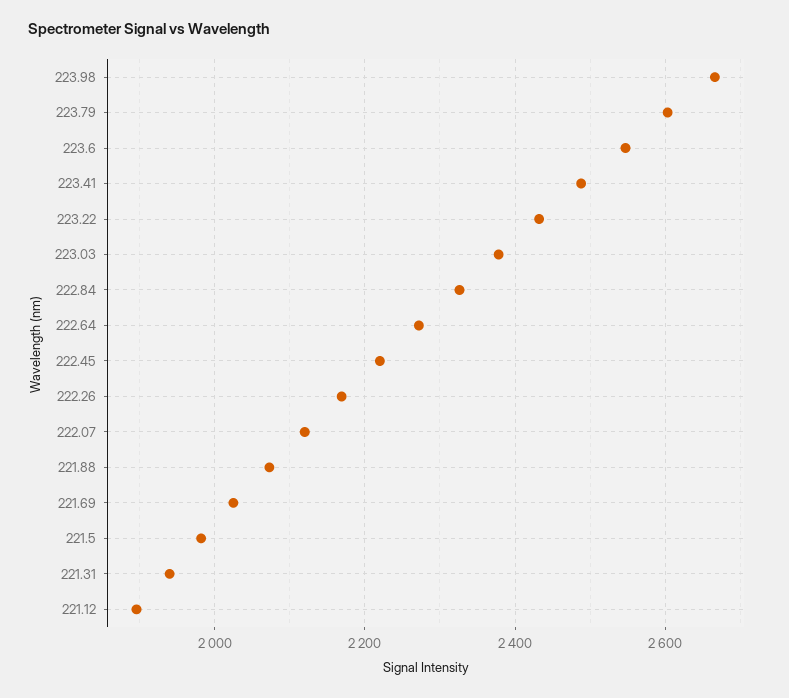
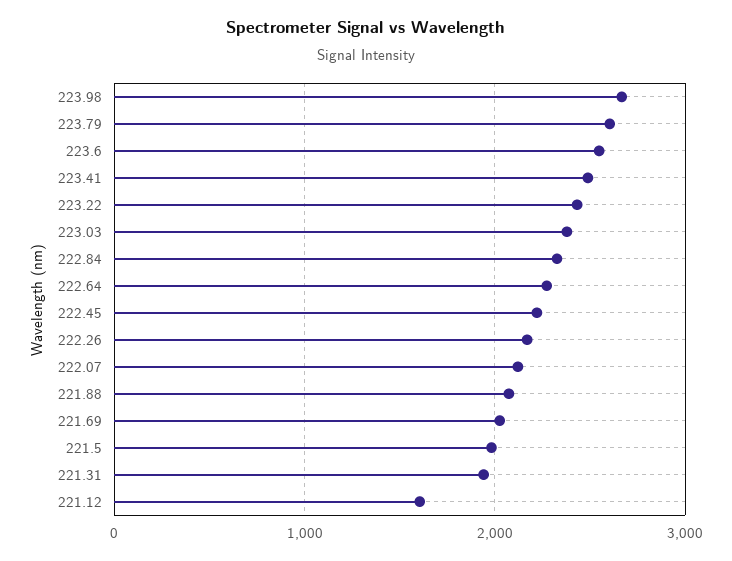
221.12: 1900 -> 1600

